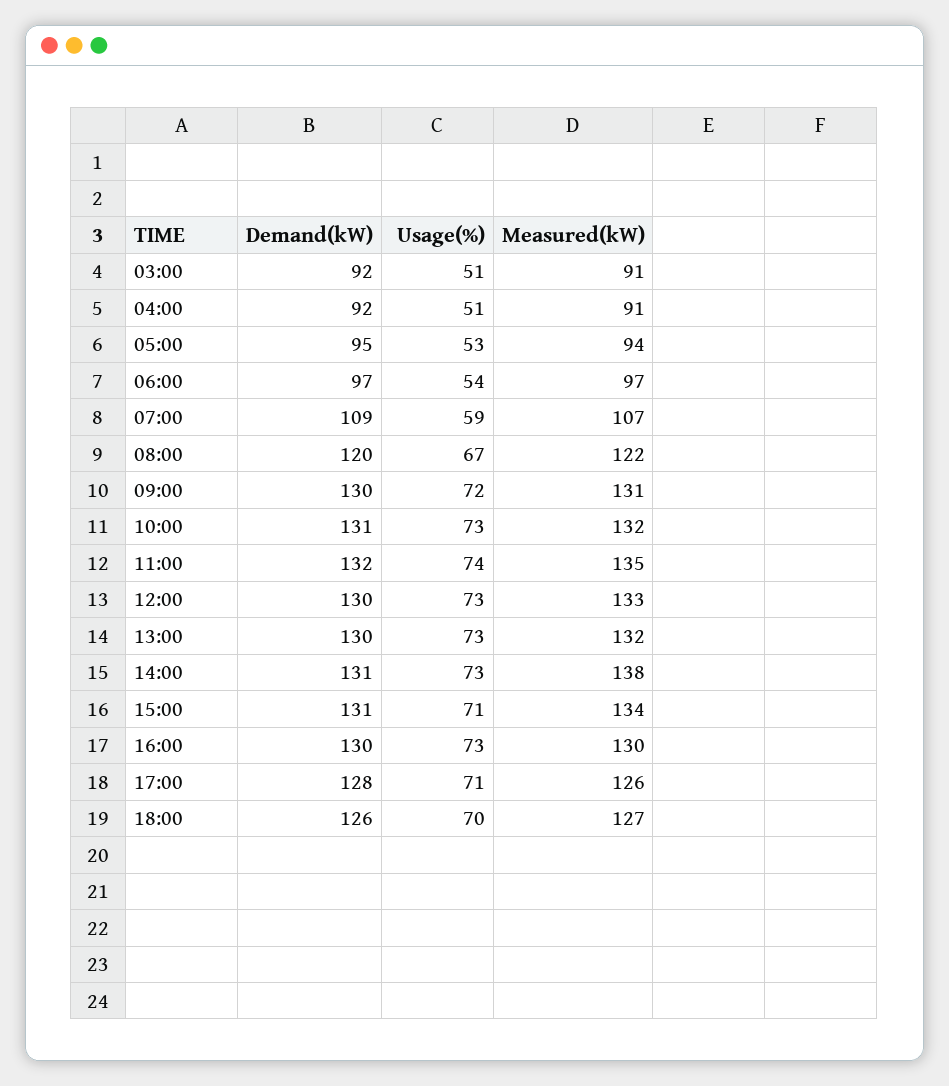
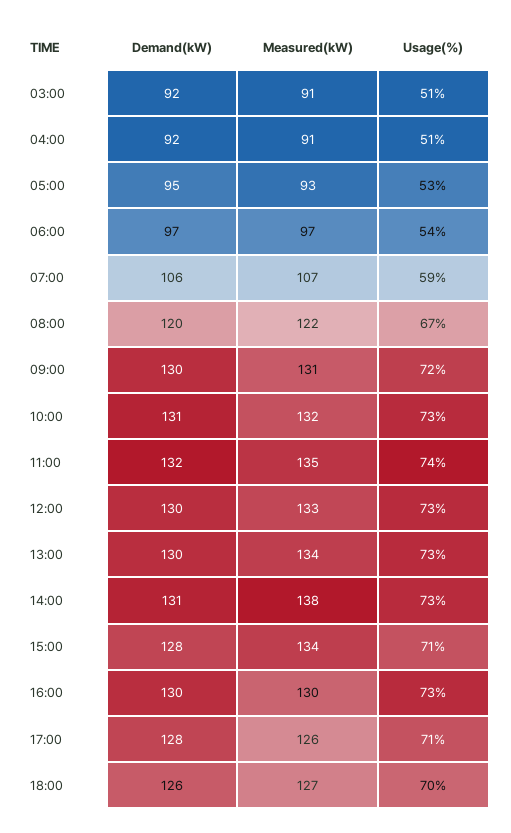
Measured(kW), 05:00: 94 -> 93
Demand(kW), 07:00: 109 -> 106
Measured(kW), 13:00: 132 -> 134
Demand(kW), 15:00: 131 -> 128

